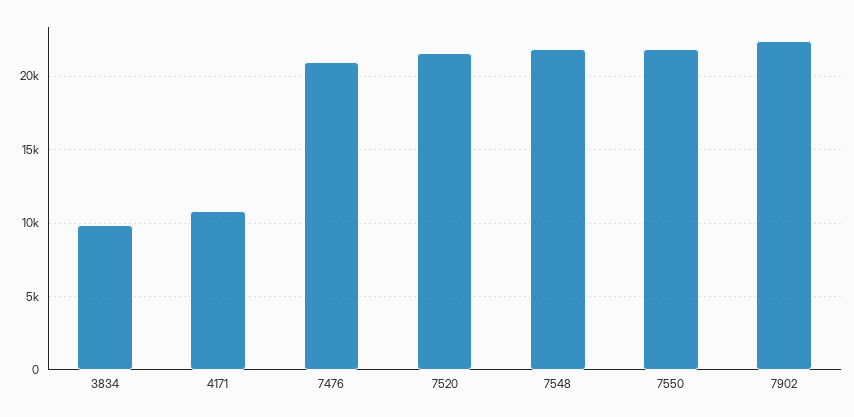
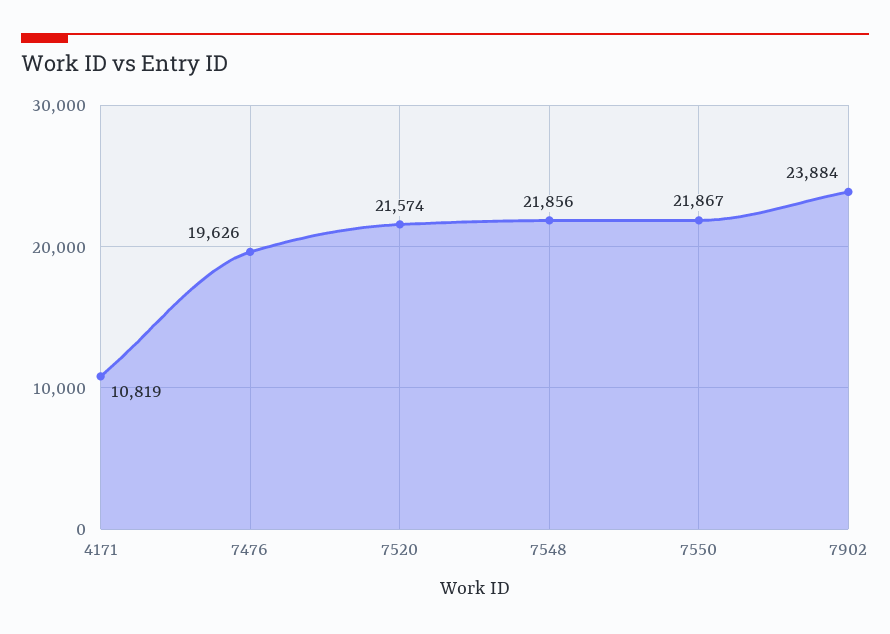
3834: 10000 -> none
7476: 21000 -> 19626
7902: 22500 -> 23884

